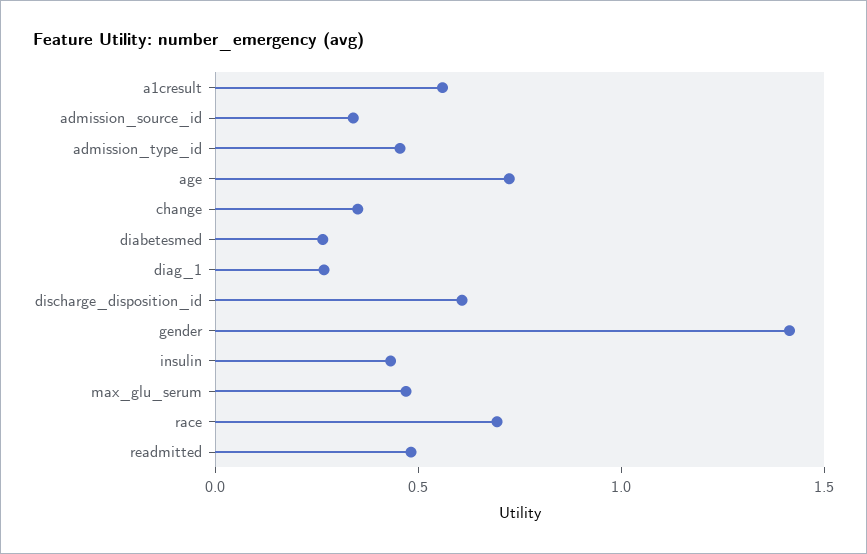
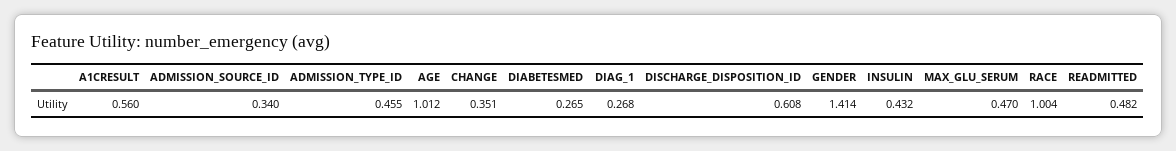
age: 0.7 -> 1.012
race: 0.7 -> 1.004

